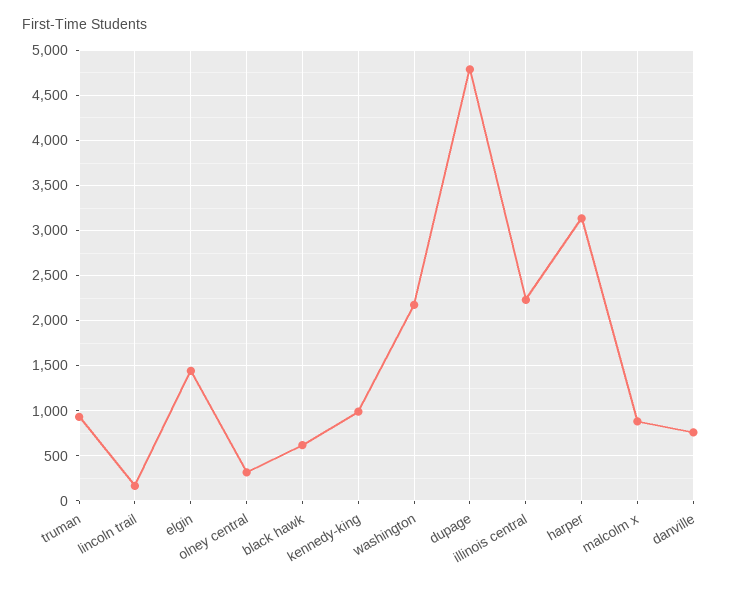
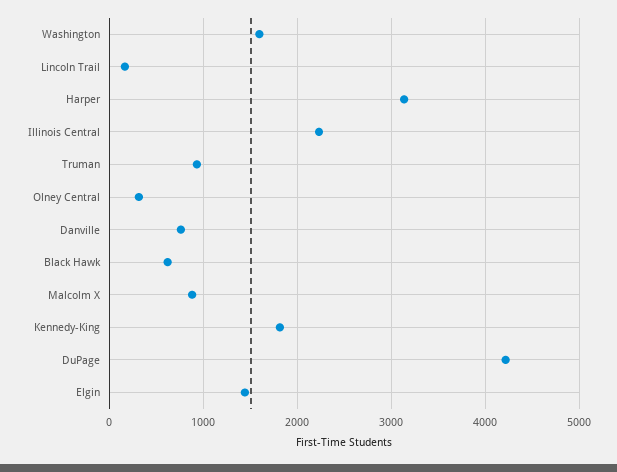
kennedy-king: 1000 -> 1800
washington: 2200 -> 1600
dupage: 4800 -> 4200

